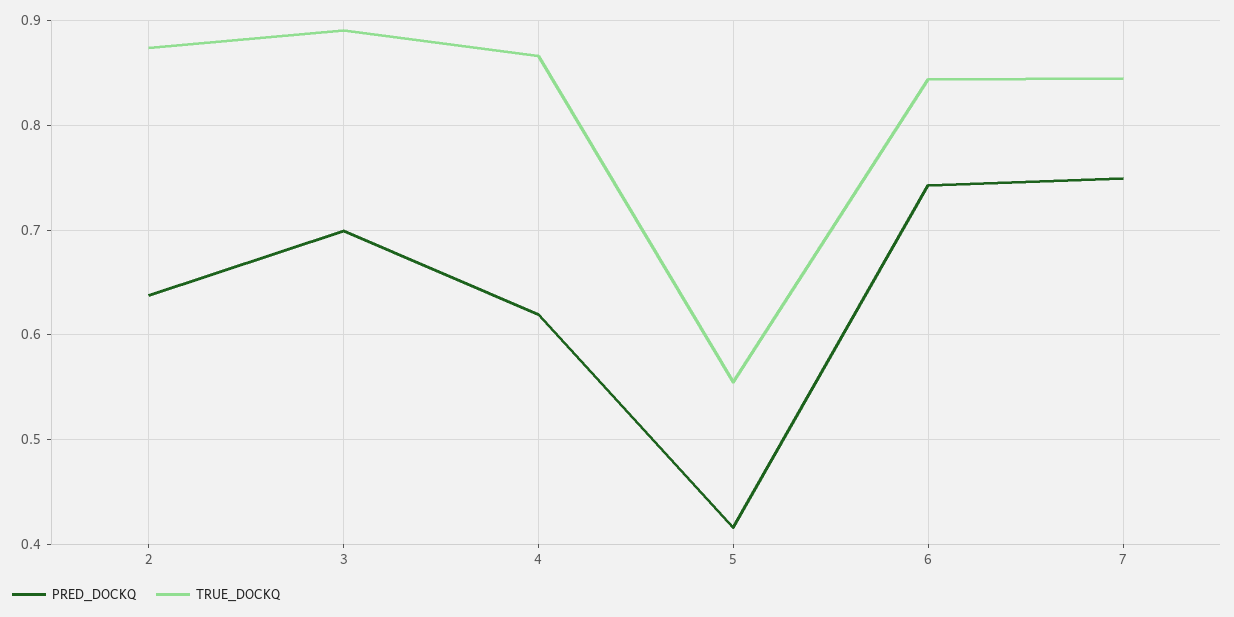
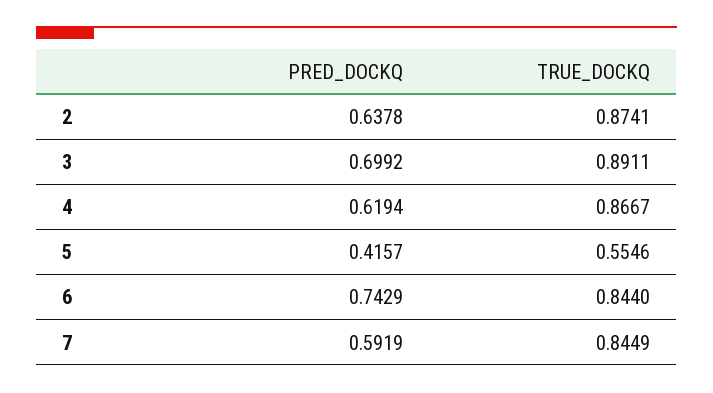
PRED_DOCKQ, 7: 0.75 -> 0.5919

